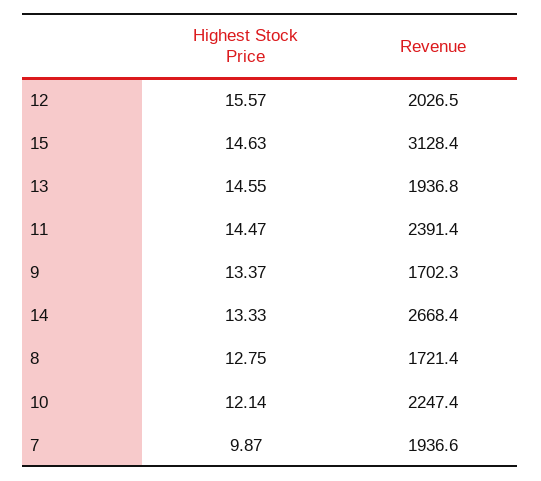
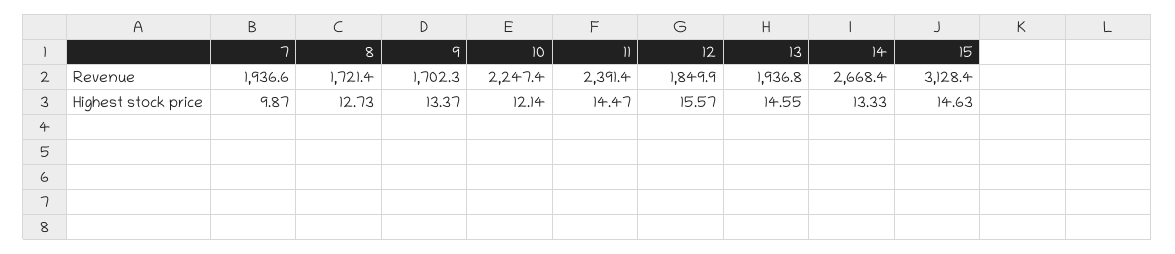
Revenue, 12: 2026.5 -> 1849.9
Highest Stock Price, 8: 12.75 -> 12.73

